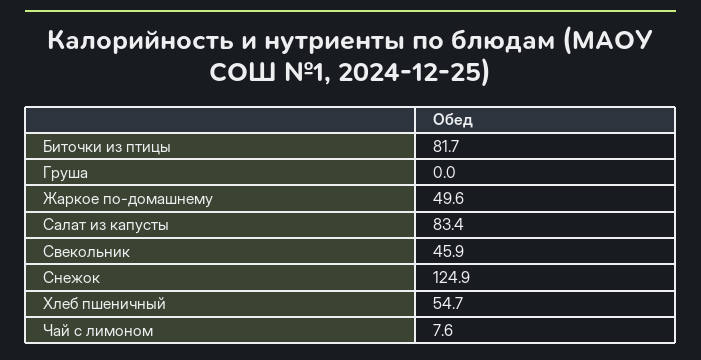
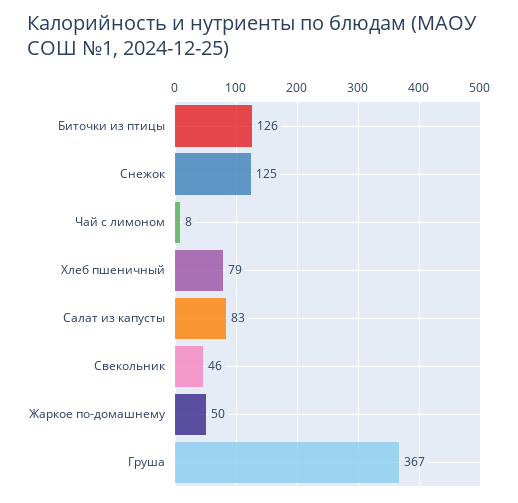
Биточки из птицы: 81.7 -> 126
Груша: 0 -> 367
Хлеб пшеничный: 54.7 -> 79

